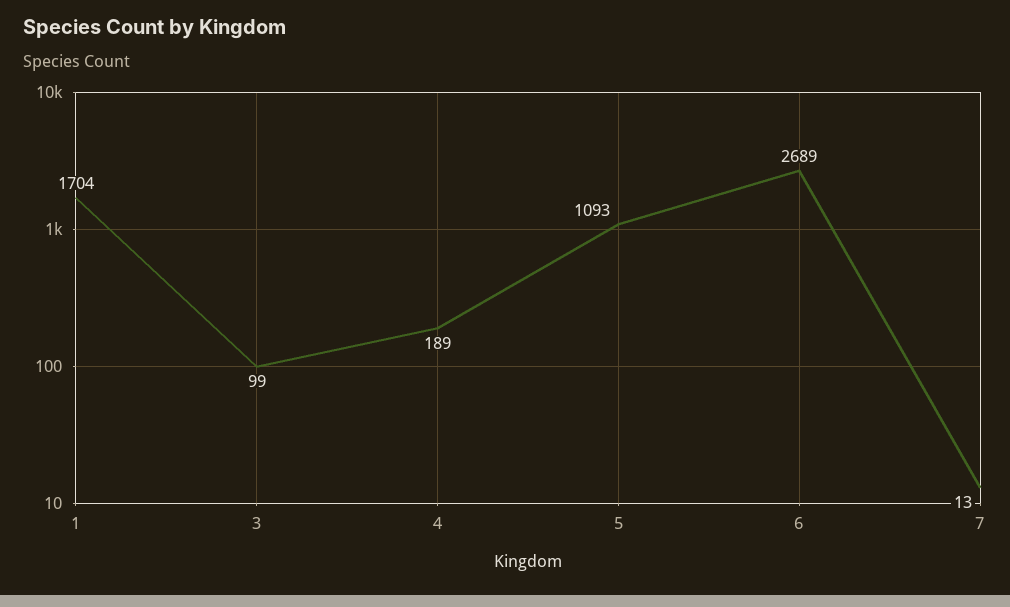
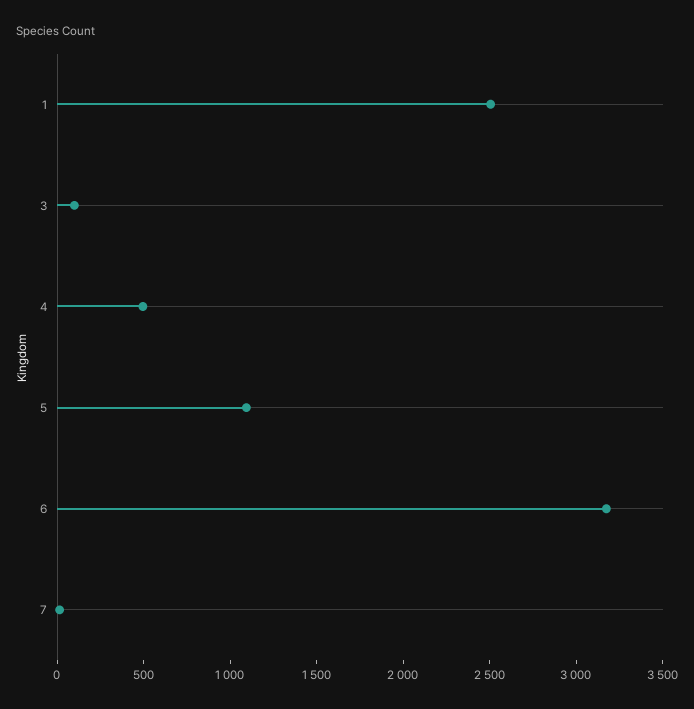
1: 1704 -> 2500
4: 189 -> 500
6: 2689 -> 3200

